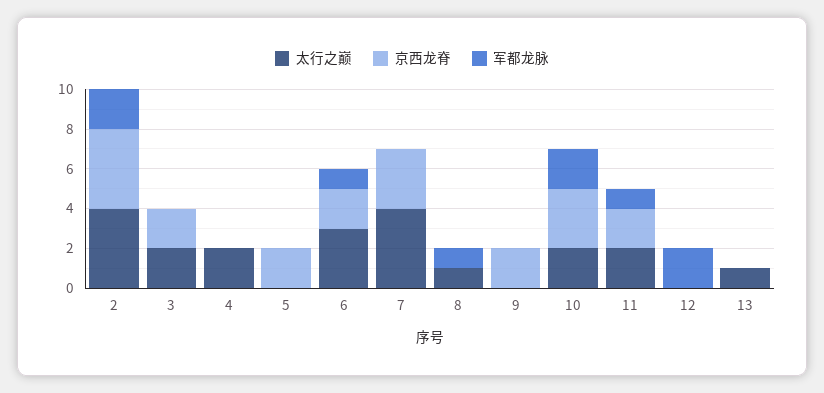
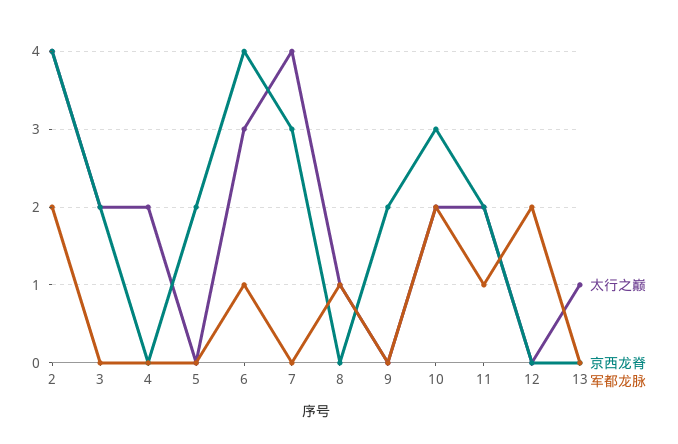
京西龙脊, 6: 2 -> 4

